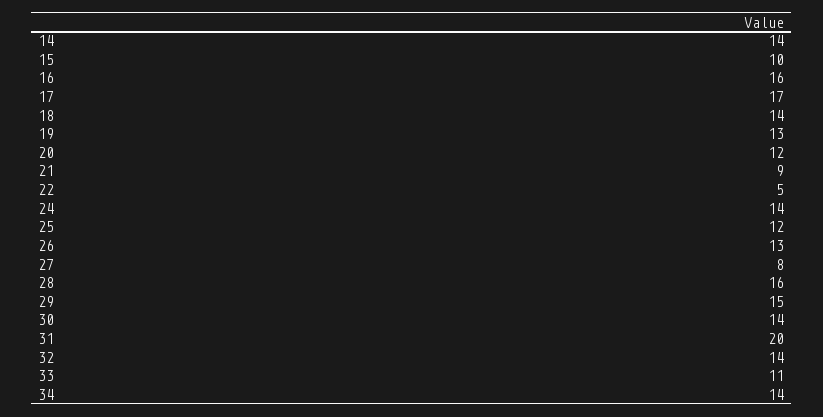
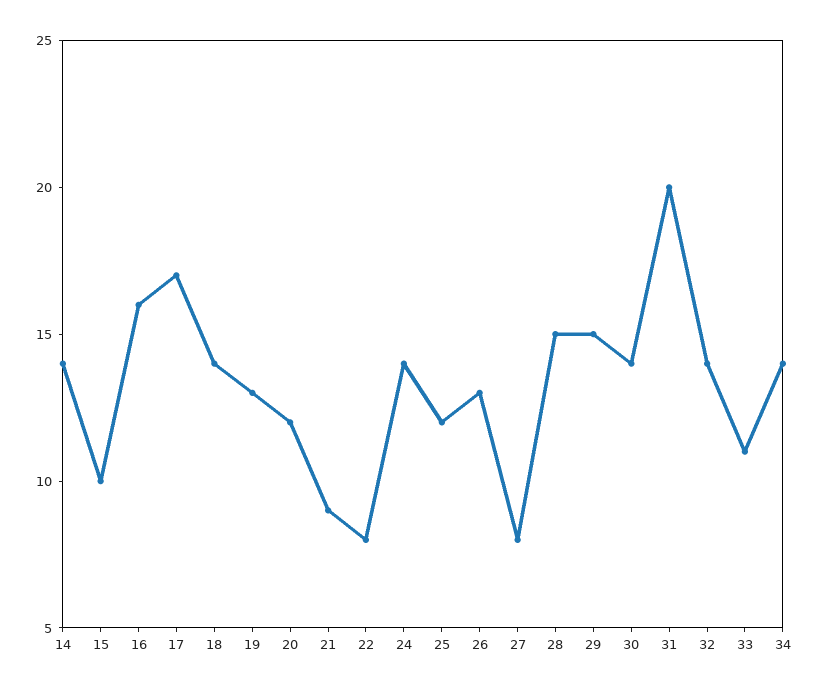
22: 5 -> 8
28: 16 -> 15

